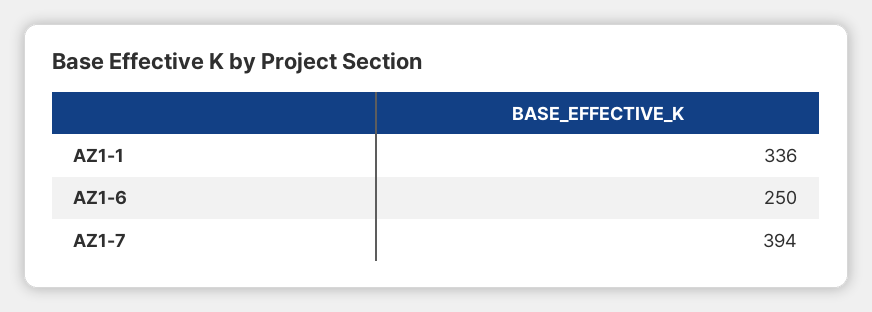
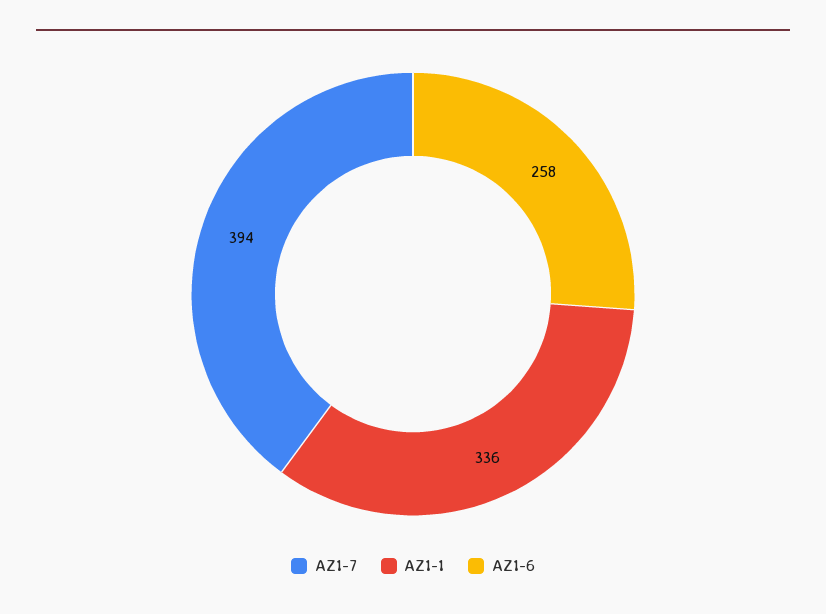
AZ1-6: 250 -> 258

